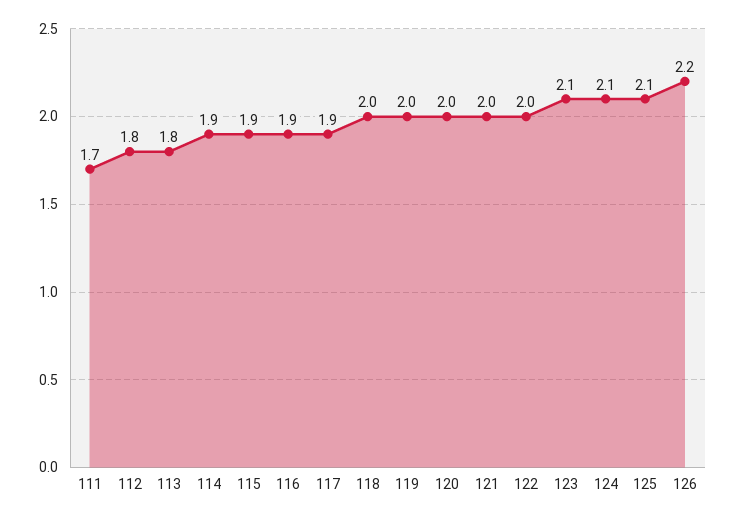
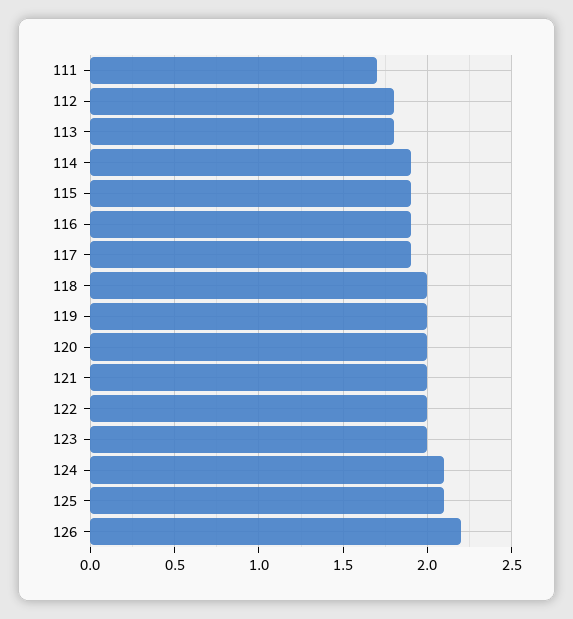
123: 2.1 -> 2

